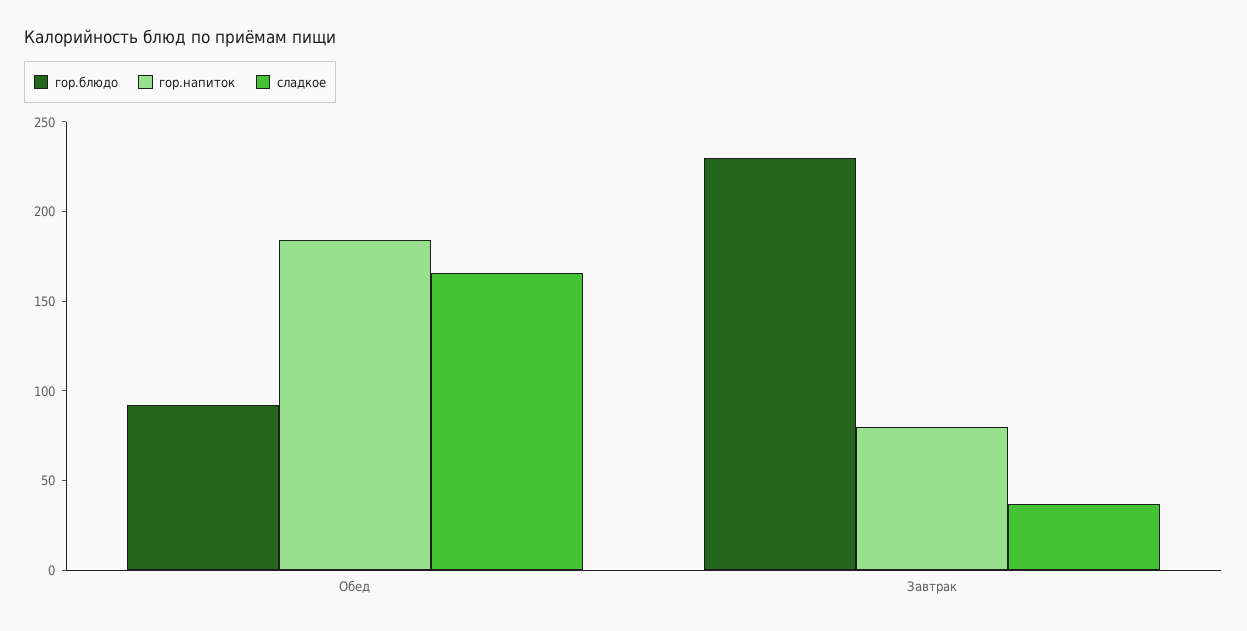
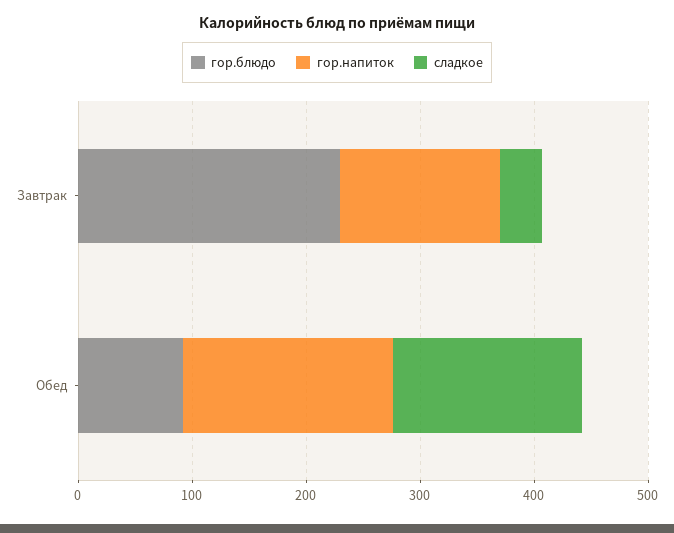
гор.напиток, Завтрак: 80 -> 140

